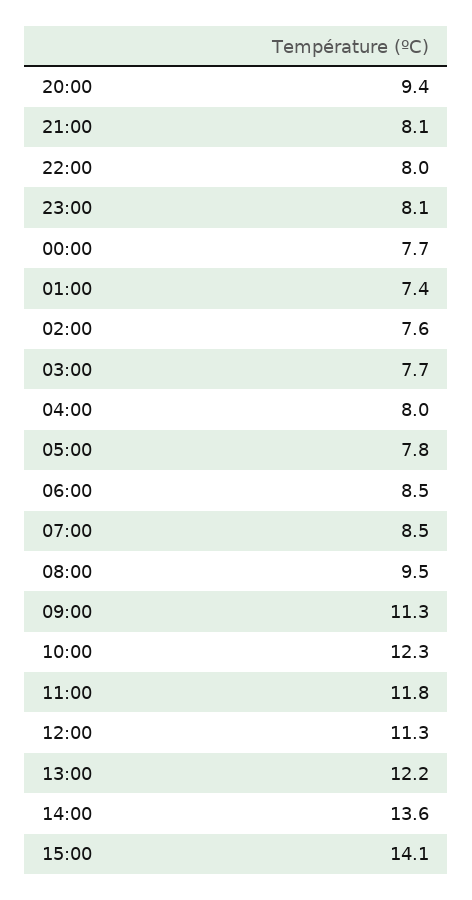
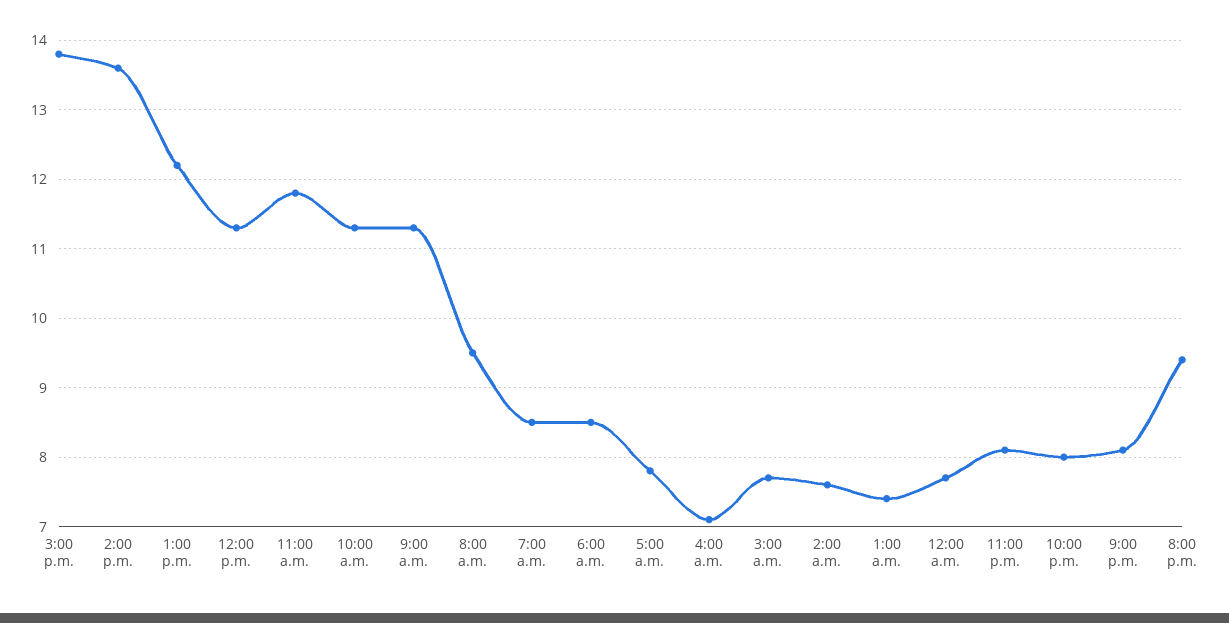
04:00: 8 -> 7.1
10:00: 12.3 -> 11.3
15:00: 14.1 -> 13.8

